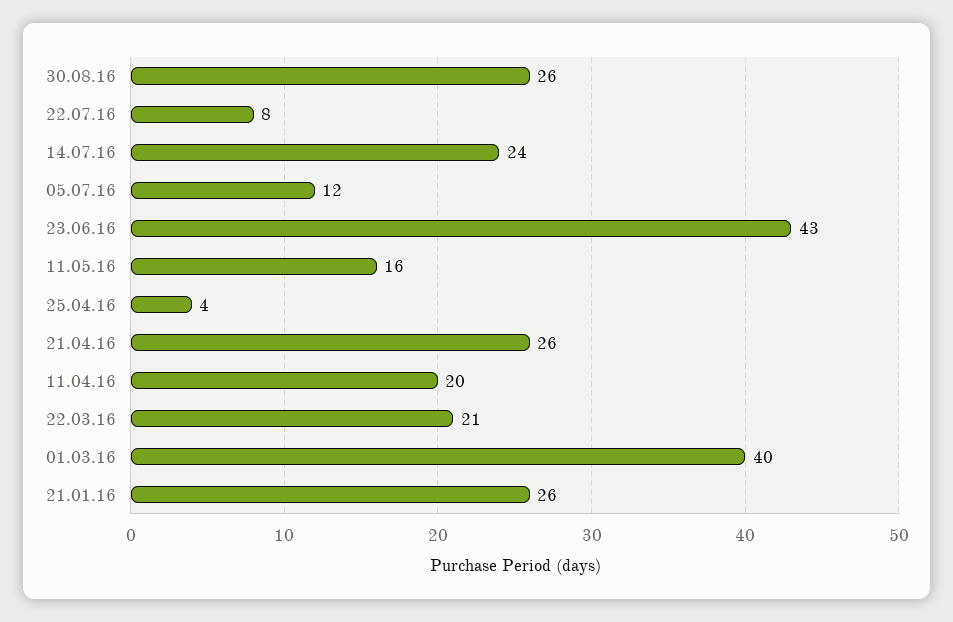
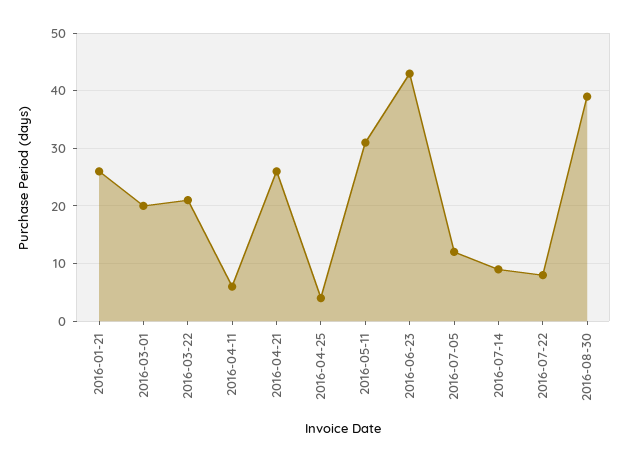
30.08.16: 26 -> 40
14.07.16: 24 -> 10
11.05.16: 16 -> 30
11.04.16: 20 -> 5
01.03.16: 40 -> 20

